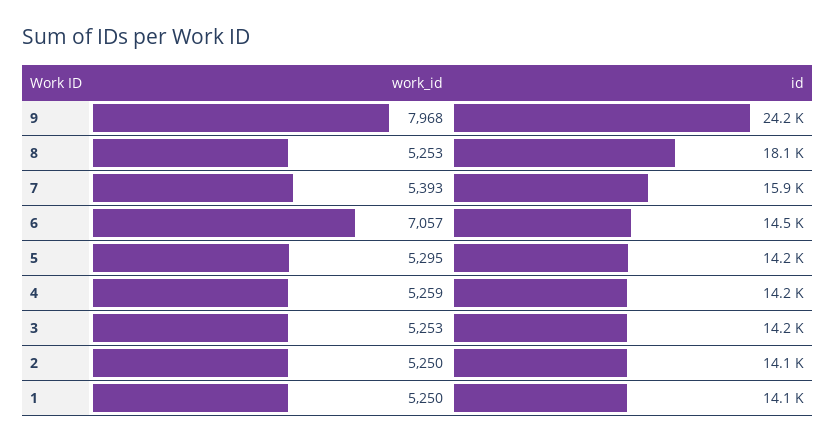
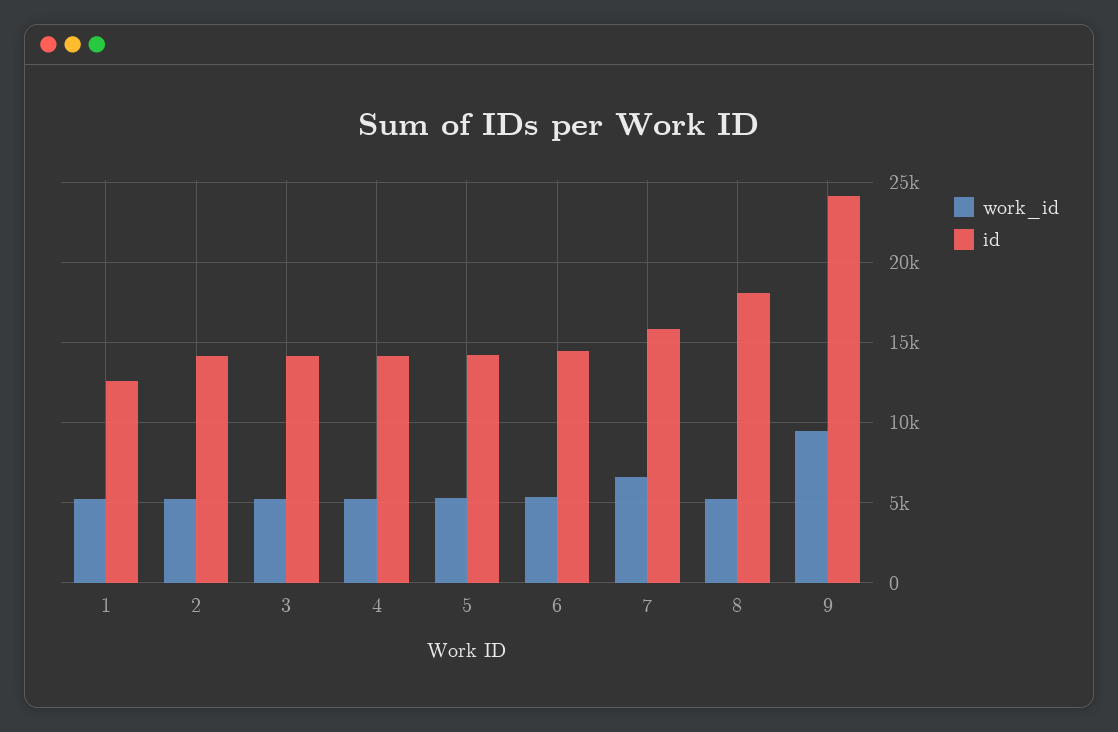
work_id, 9: 7968 -> 9500
work_id, 7: 5393 -> 6500
work_id, 6: 7057 -> 5500
id, 1: 14100 -> 12500

